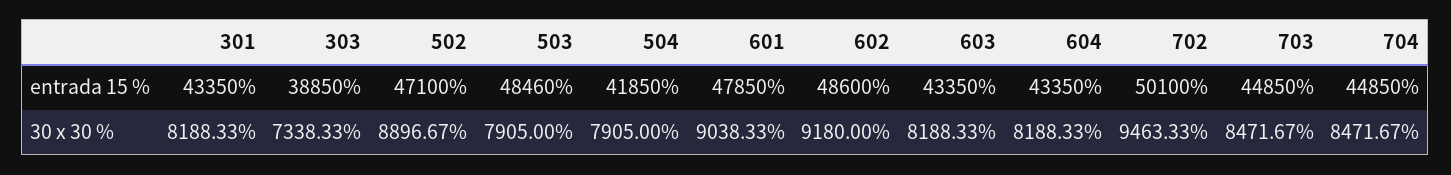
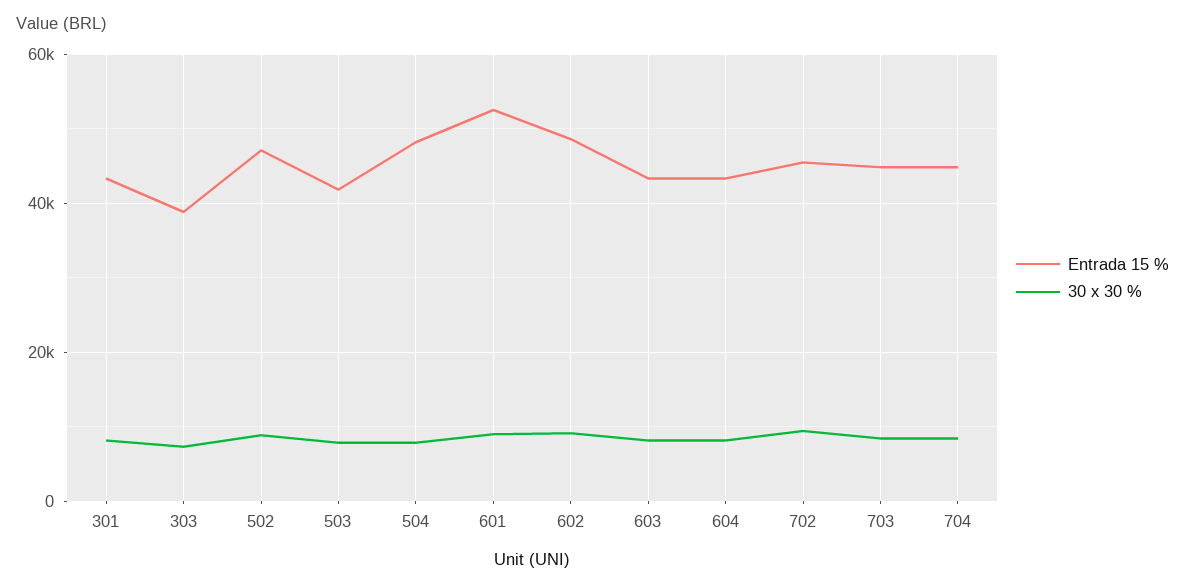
entrada 15 %, 503: 48460 -> 42000
entrada 15 %, 504: 41850 -> 48000
entrada 15 %, 601: 47850 -> 52000
entrada 15 %, 702: 50100 -> 46000

